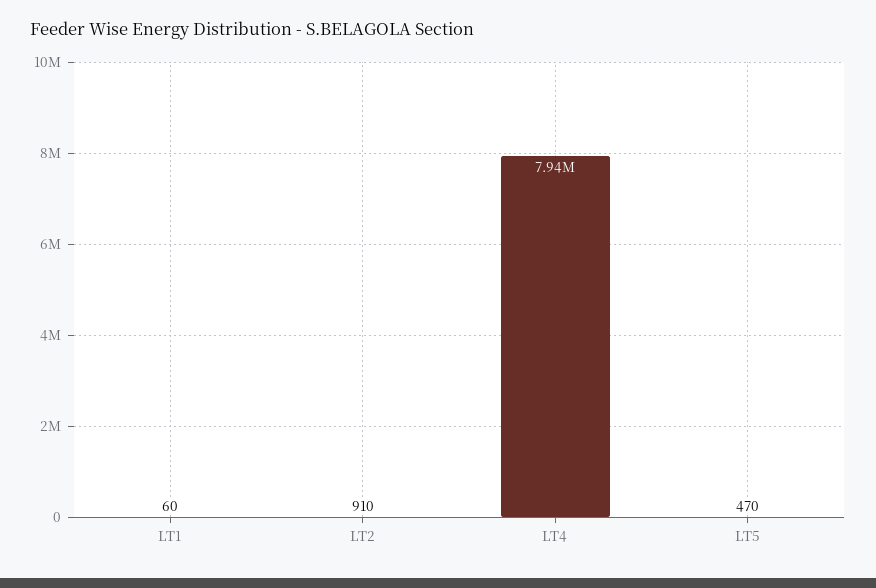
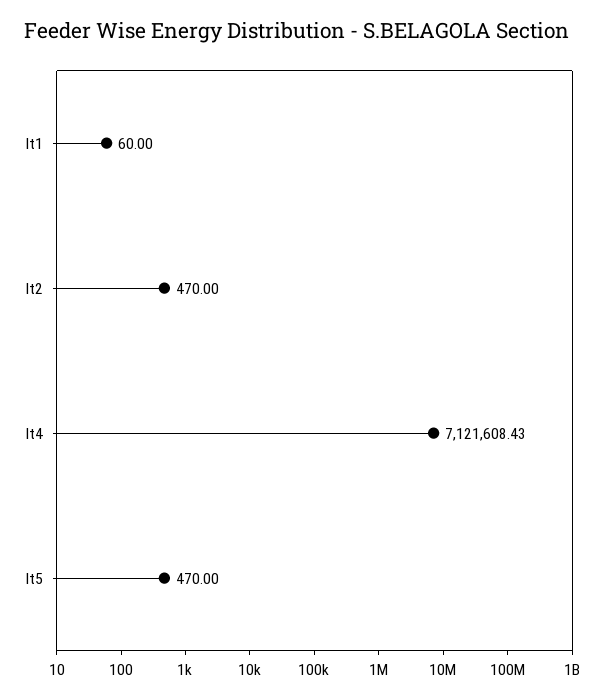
LT2: 910 -> 470
LT4: 7940000 -> 7121608.43

